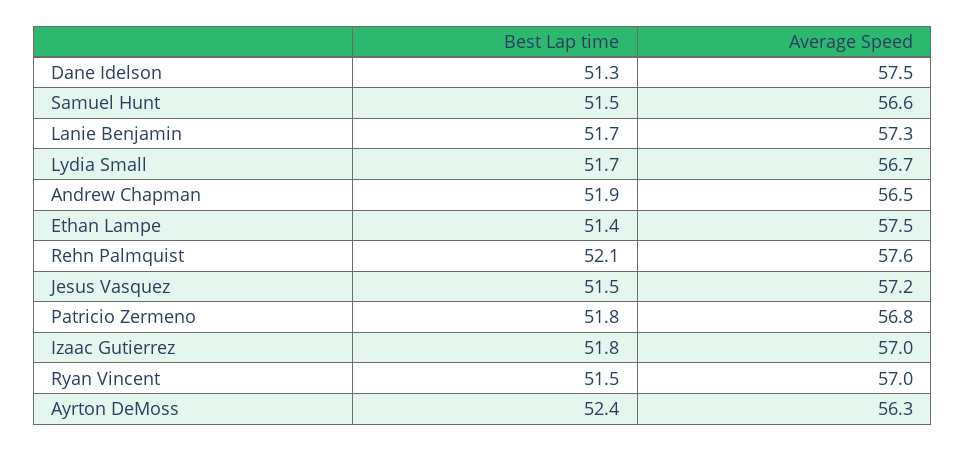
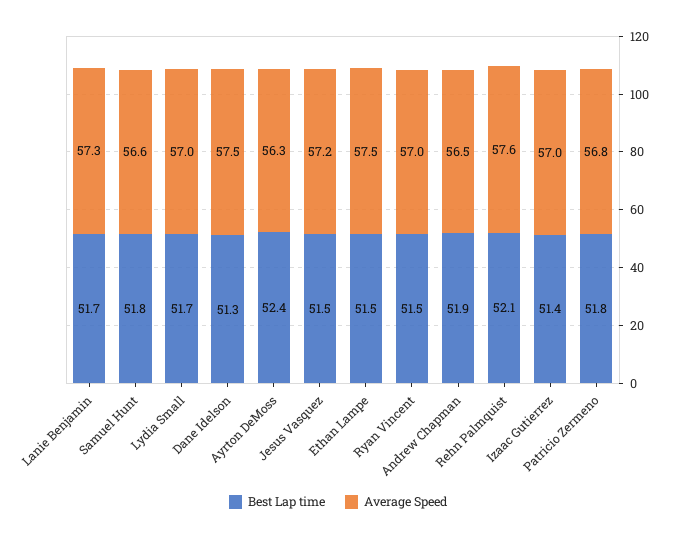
Best Lap time, Samuel Hunt: 51.5 -> 51.8
Average Speed, Lydia Small: 56.7 -> 57
Best Lap time, Ethan Lampe: 51.4 -> 51.5
Best Lap time, Izaac Gutierrez: 51.8 -> 51.4

